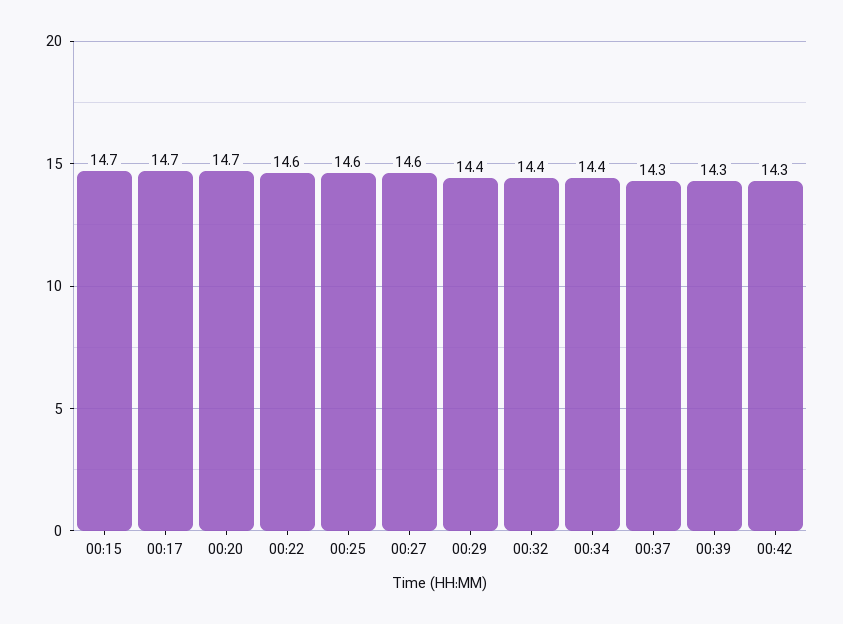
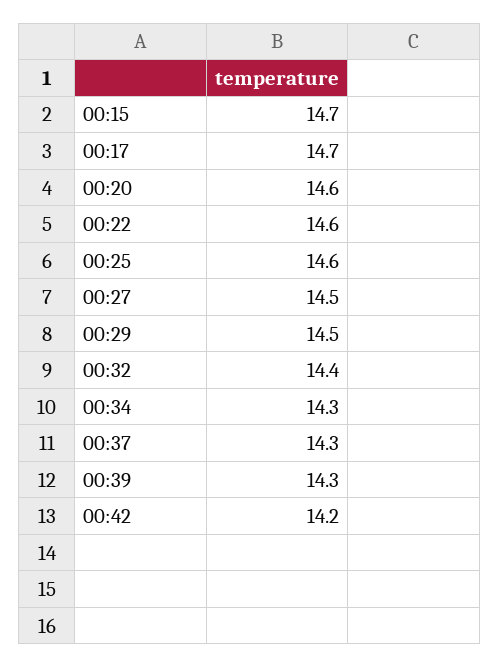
00:20: 14.7 -> 14.6
00:27: 14.6 -> 14.5
00:29: 14.4 -> 14.5
00:34: 14.4 -> 14.3
00:42: 14.3 -> 14.2

